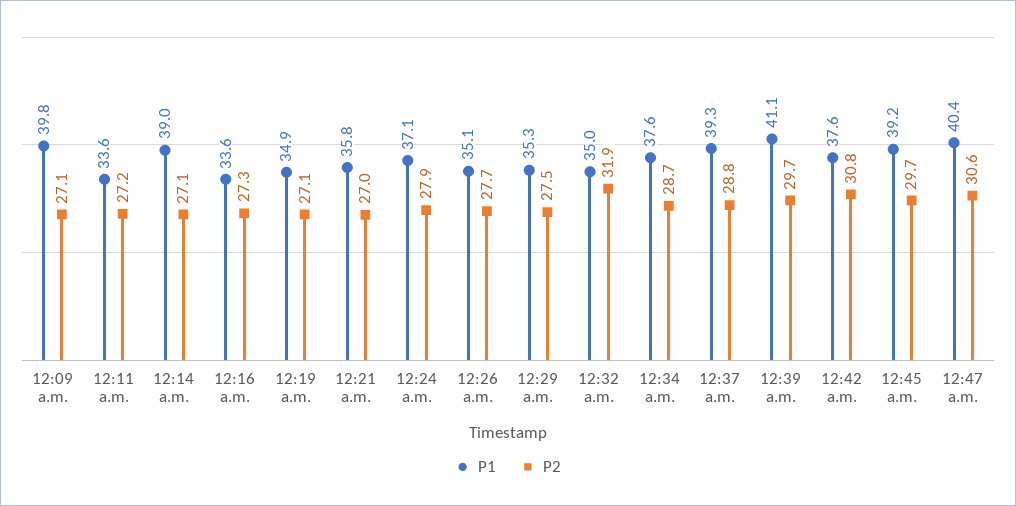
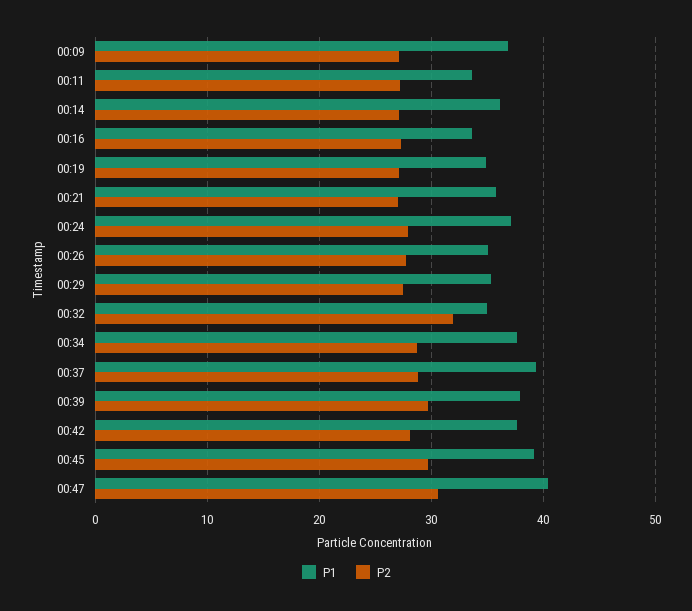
P1, 12:09 a.m.: 39.8 -> 37
P1, 12:14 a.m.: 39 -> 36
P1, 12:39 a.m.: 41.1 -> 38
P2, 12:42 a.m.: 30.8 -> 28

